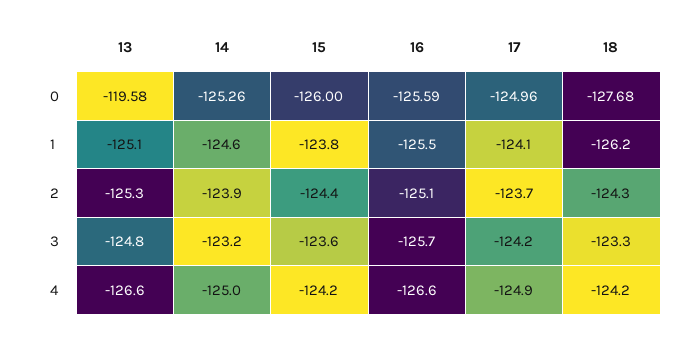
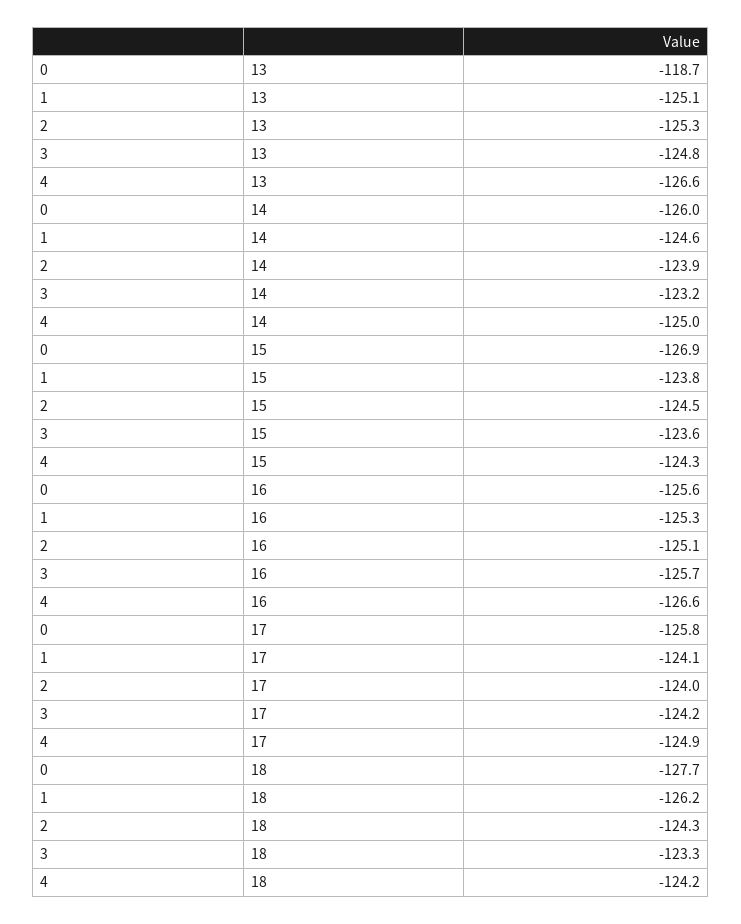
13, 0: -119.58 -> -118.7
14, 0: -125.26 -> -126
15, 0: -126 -> -126.9
17, 0: -124.96 -> -125.8
16, 1: -125.5 -> -125.3
15, 2: -124.4 -> -124.5
17, 2: -123.7 -> -124
15, 4: -124.2 -> -124.3

